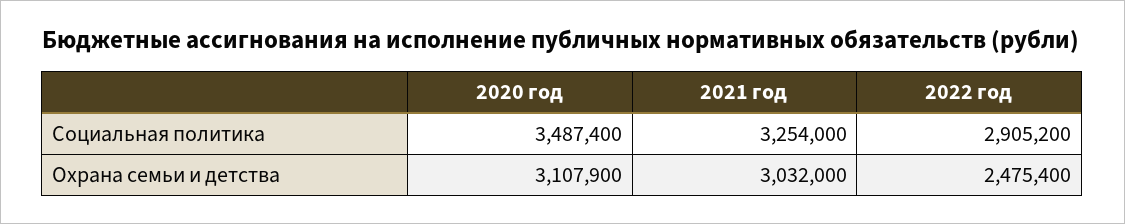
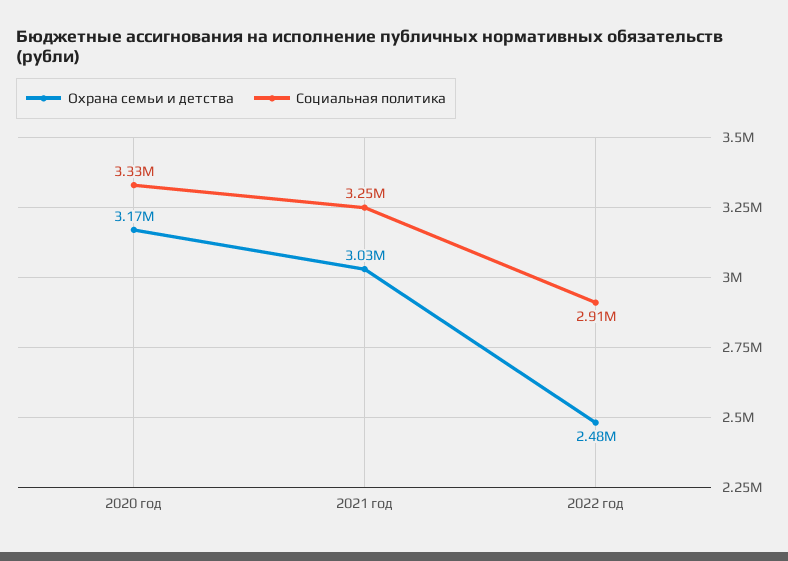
Социальная политика, 2020 год: 3487400 -> 3330000
Охрана семьи и детства, 2020 год: 3107900 -> 3170000

